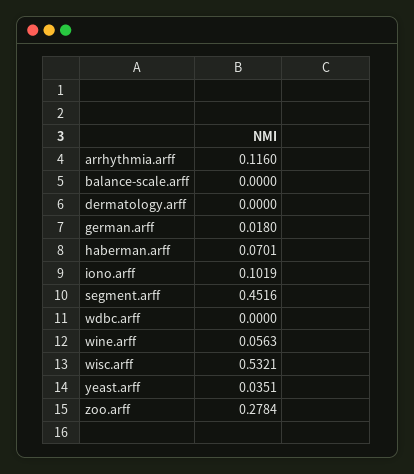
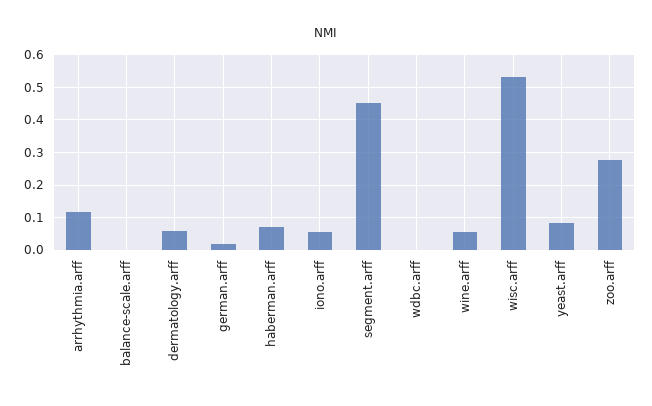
dermatology.arff: 0 -> 0.06
iono.arff: 0.1019 -> 0.06
yeast.arff: 0.0351 -> 0.08

